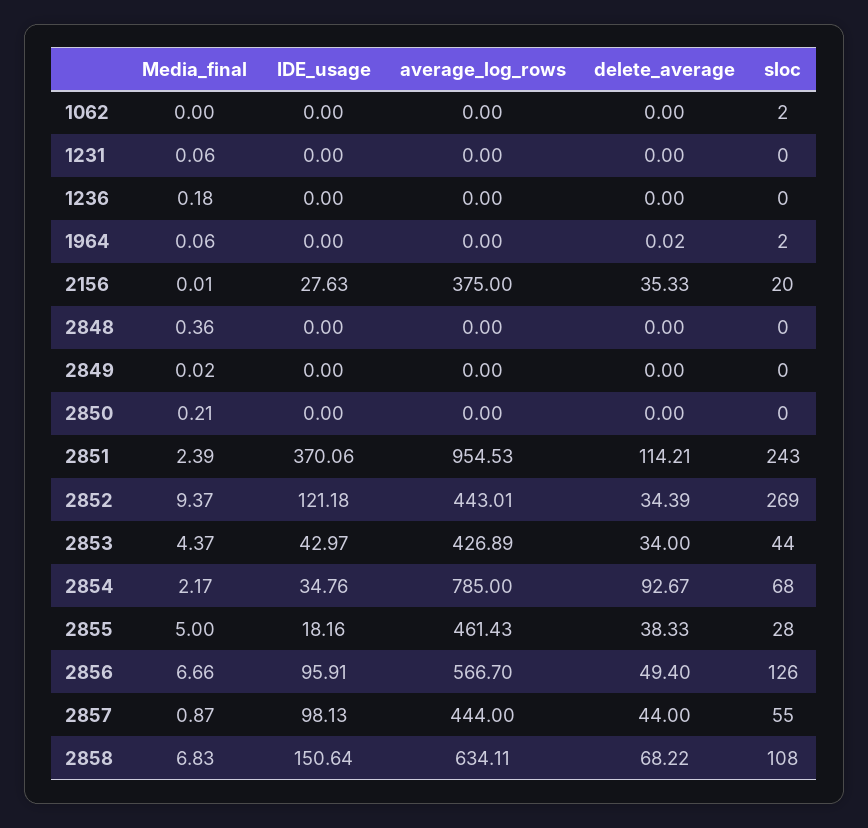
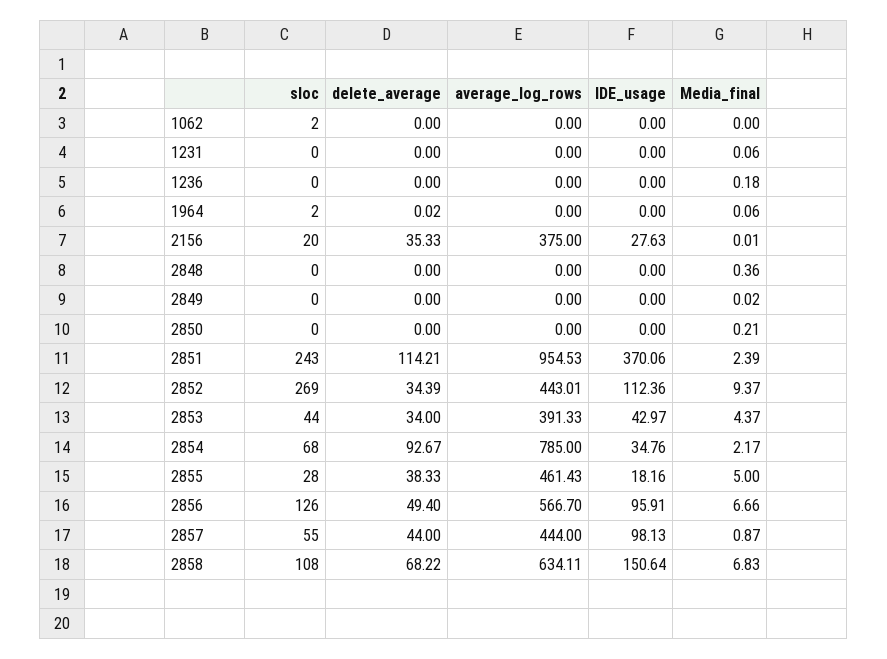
IDE_usage, 2852: 121.18 -> 112.36
average_log_rows, 2853: 426.89 -> 391.33

